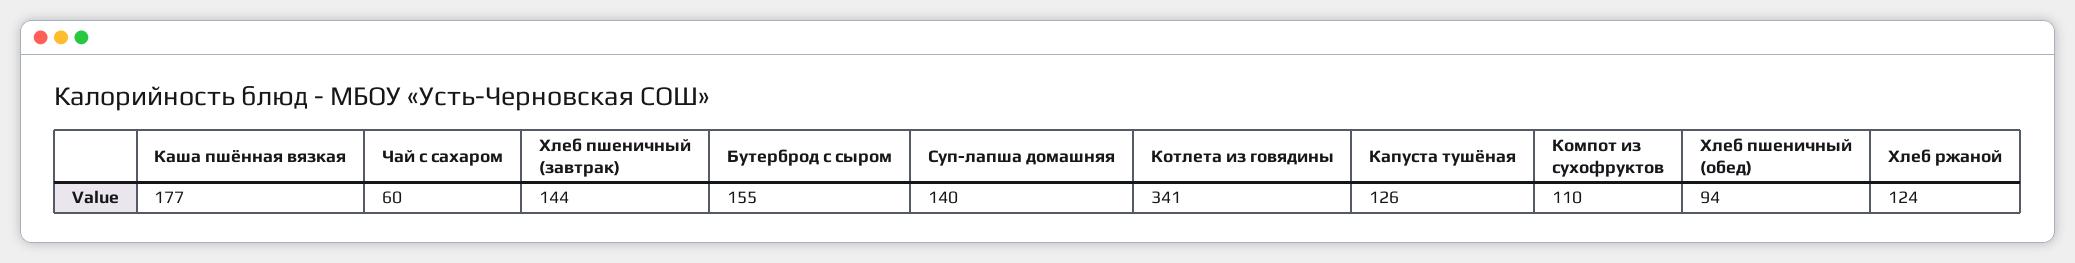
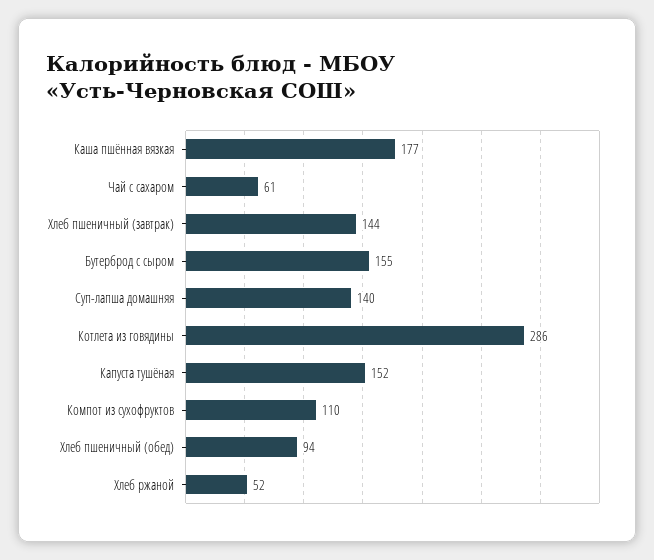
Чай с сахаром: 60 -> 61
Котлета из говядины: 341 -> 286
Капуста тушёная: 126 -> 152
Хлеб ржаной: 124 -> 52

